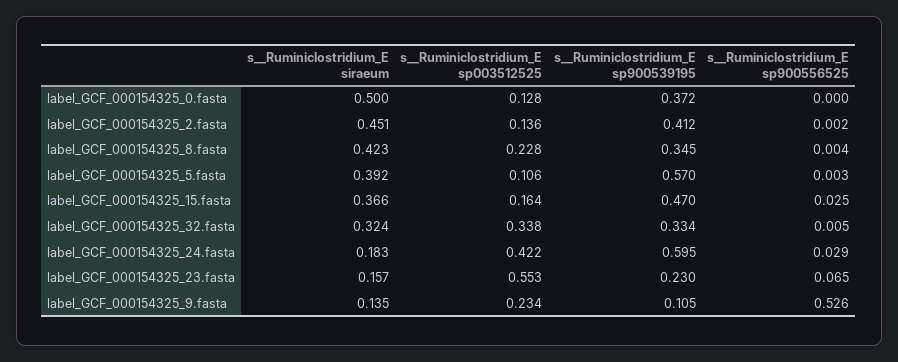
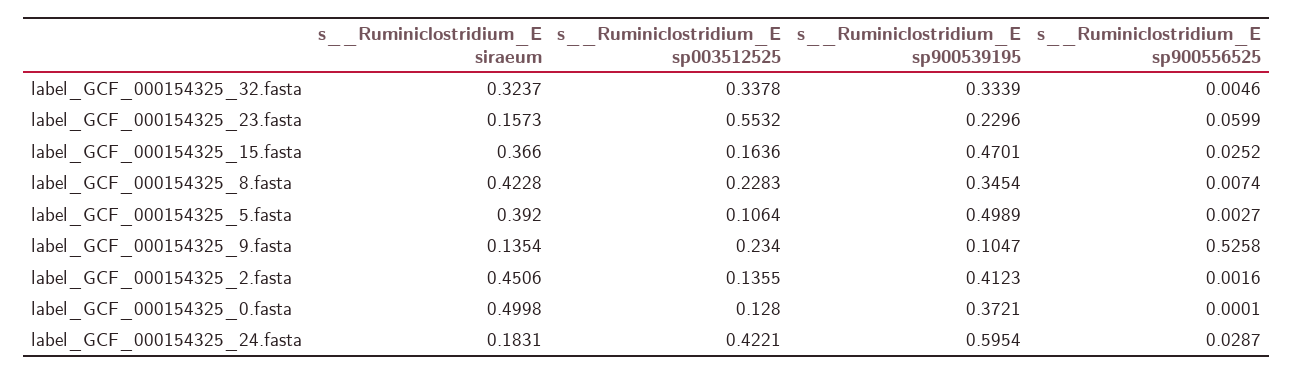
s__Ruminiclostridium_E sp900556525, label_GCF_000154325_8.fasta: 0.004 -> 0.0074
s__Ruminiclostridium_E sp900539195, label_GCF_000154325_5.fasta: 0.57 -> 0.4989
s__Ruminiclostridium_E sp900556525, label_GCF_000154325_23.fasta: 0.065 -> 0.0599

